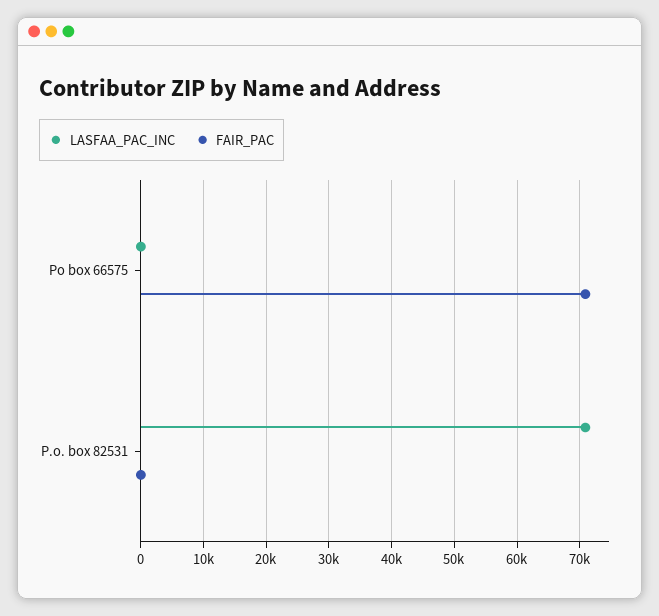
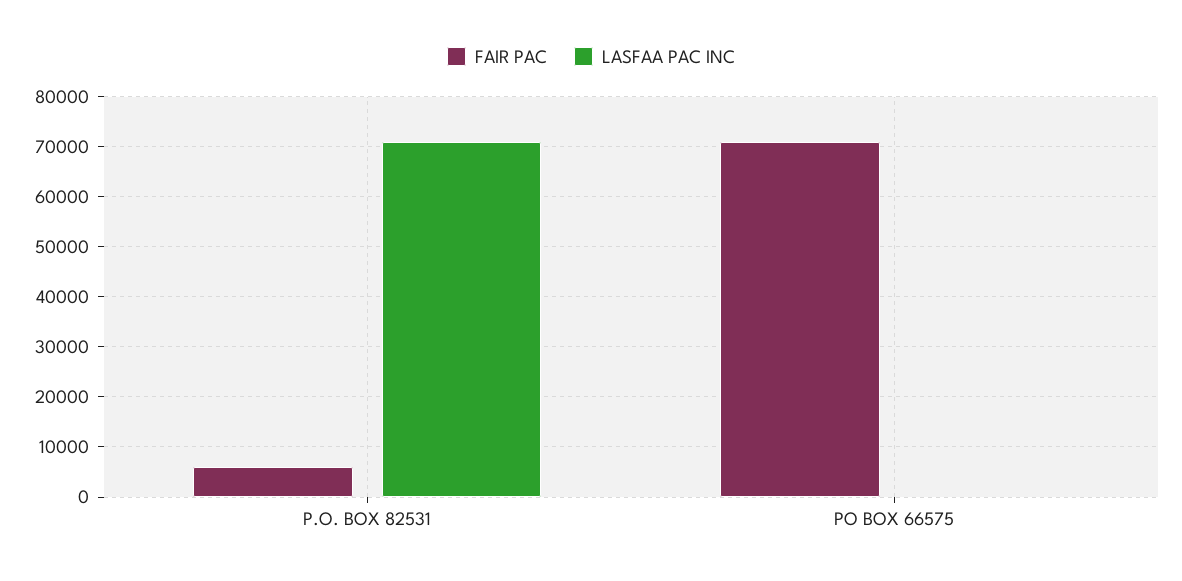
FAIR_PAC, P.o. box 82531: 0 -> 6000

